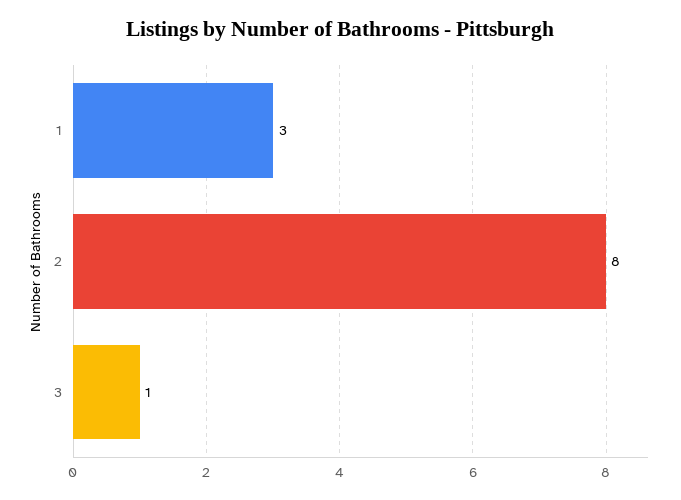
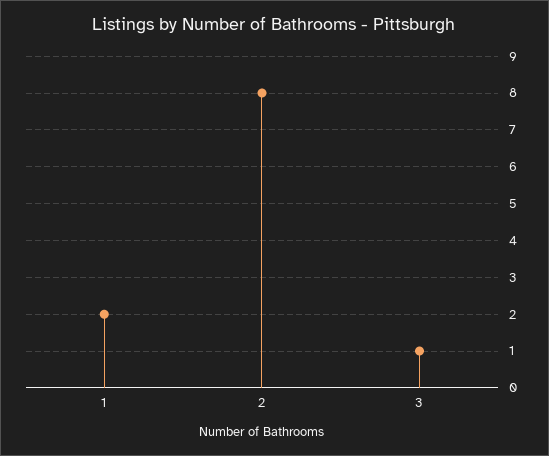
1: 3 -> 2

